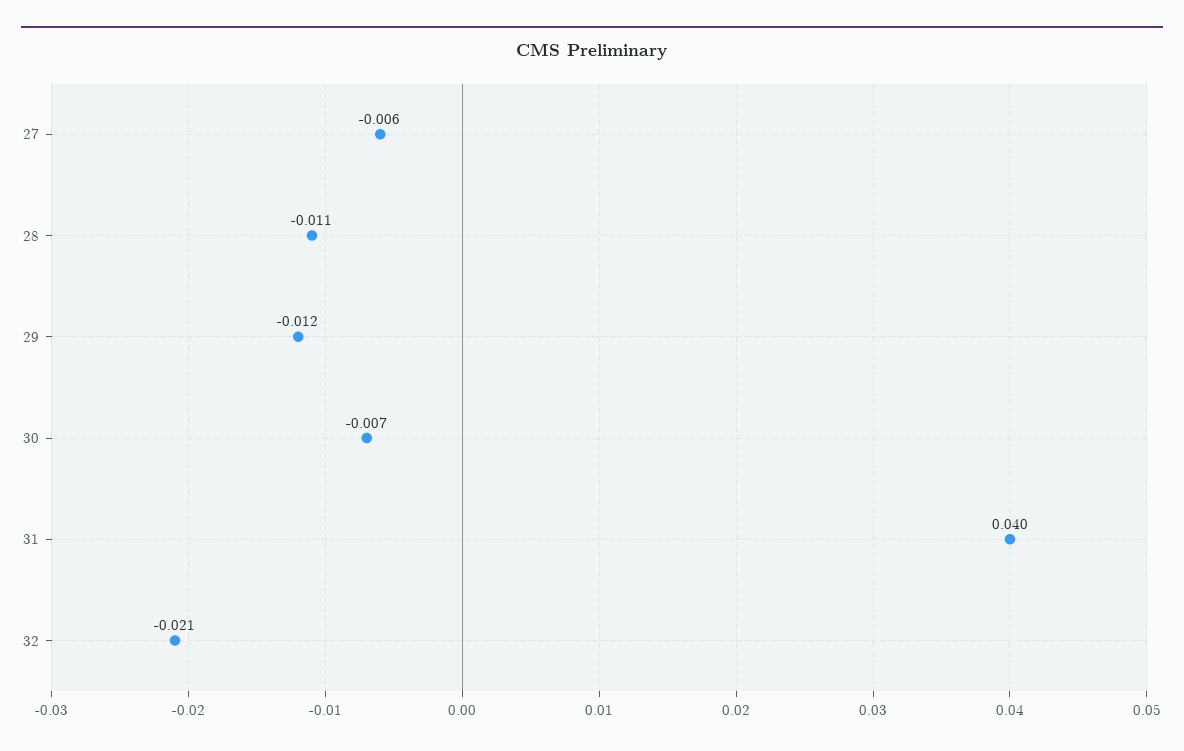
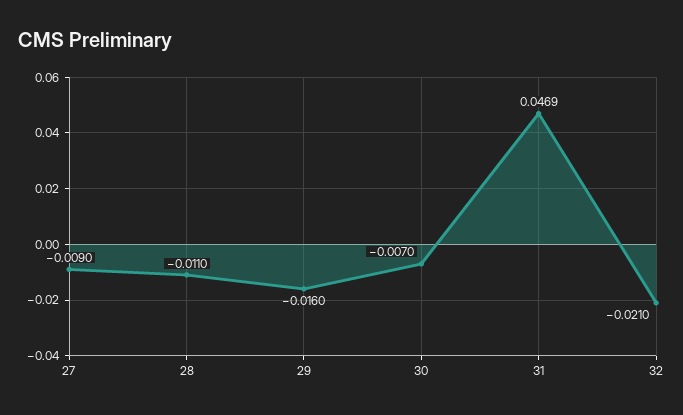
27: -0.006 -> -0.009
29: -0.012 -> -0.016
31: 0.04 -> 0.0469

